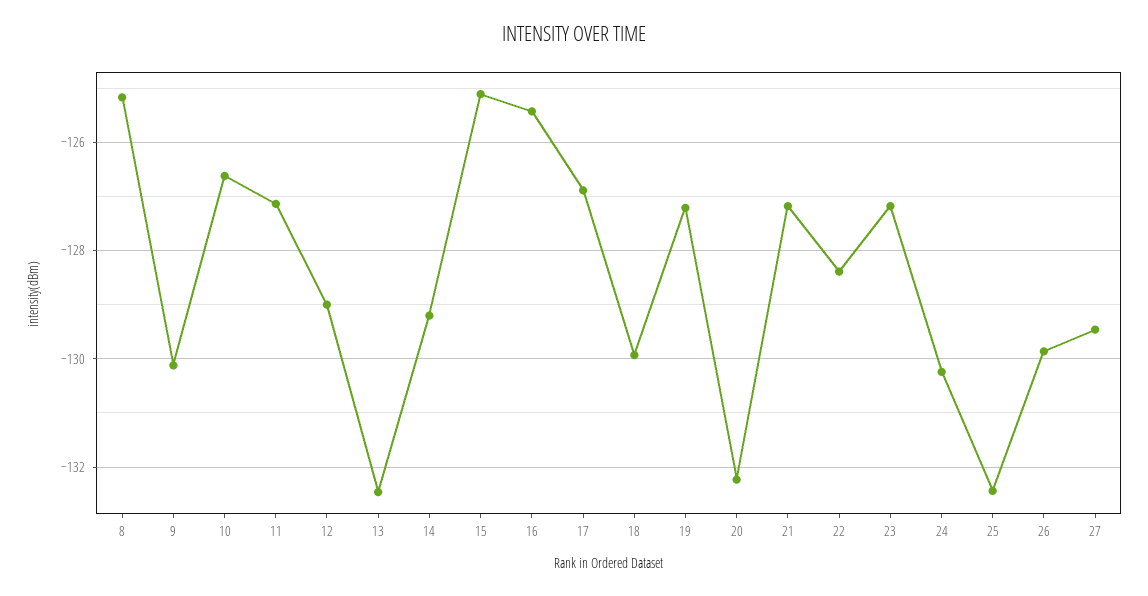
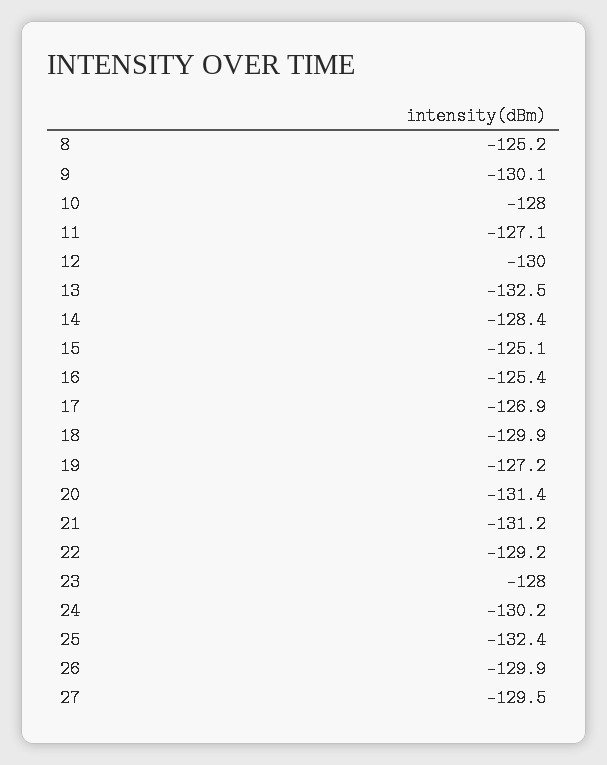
10: -126.6 -> -128
12: -129 -> -130
14: -129.2 -> -128.4
20: -132.2 -> -131.4
21: -127.2 -> -131.2
22: -128.4 -> -129.2
23: -127.2 -> -128

